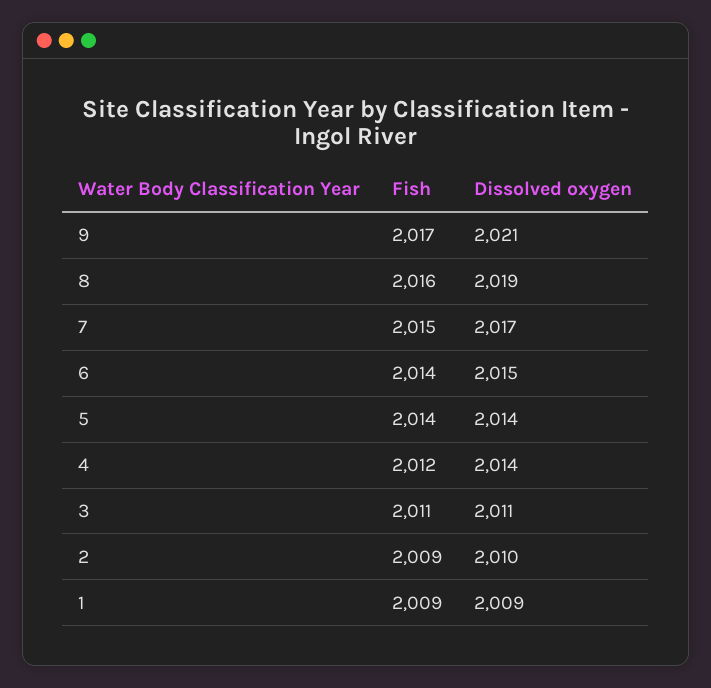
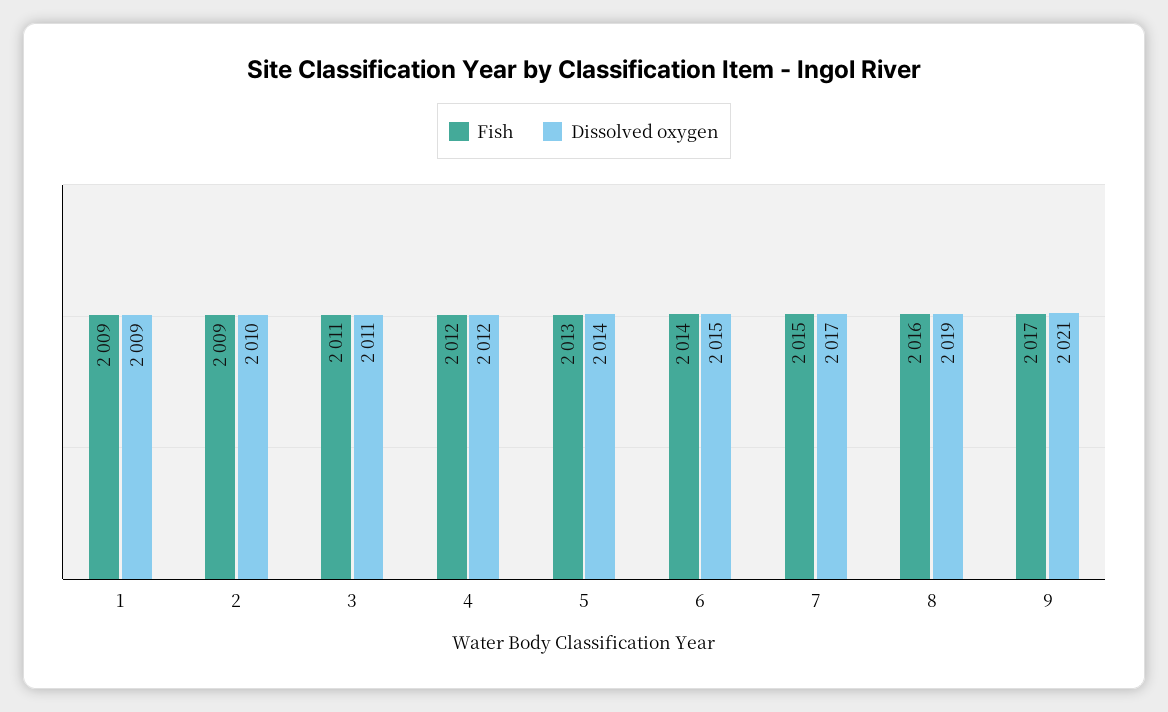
Fish, 5: 2014 -> 2013
Dissolved oxygen, 4: 2014 -> 2012

